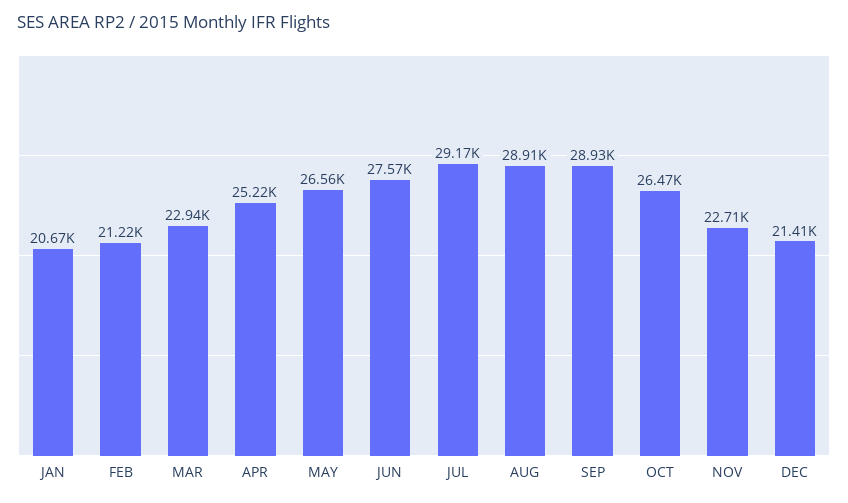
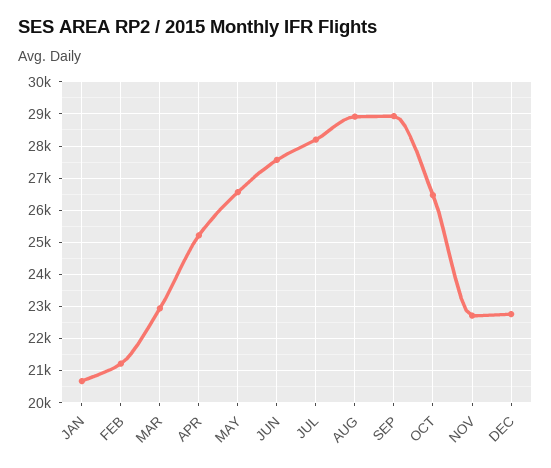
JUL: 29170 -> 28200
DEC: 21410 -> 22800

